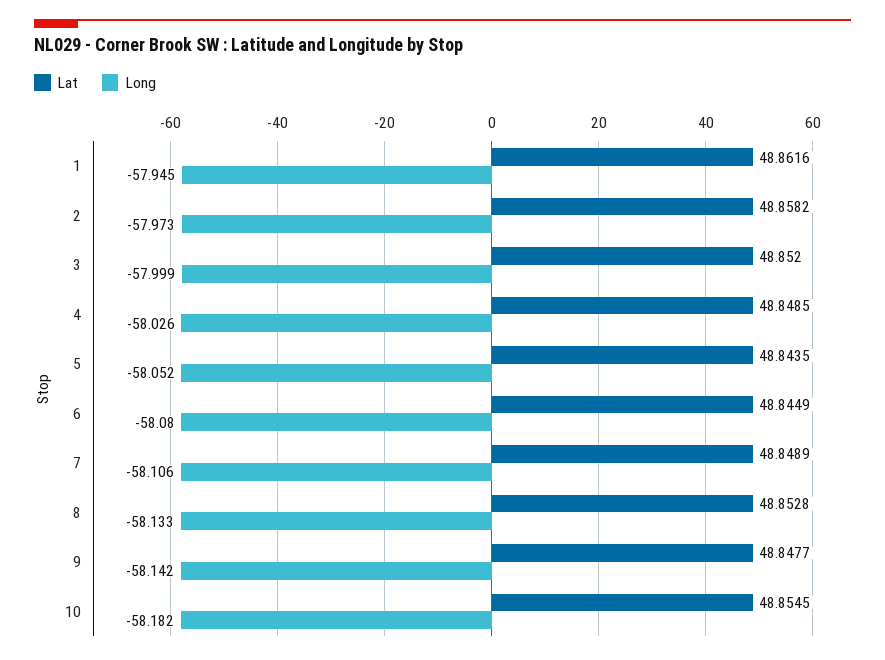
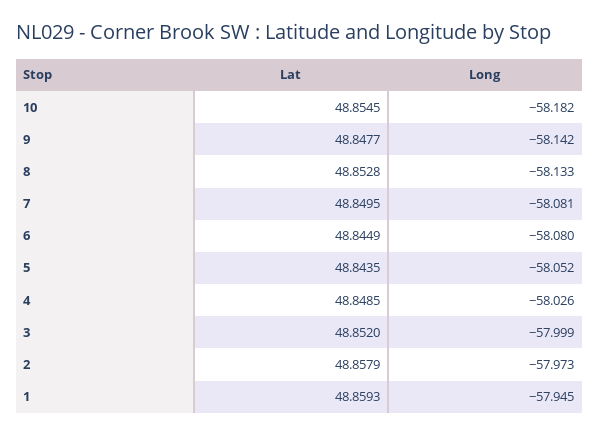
Lat, 1: 48.8616 -> 48.8593
Lat, 2: 48.8582 -> 48.8579
Lat, 7: 48.8489 -> 48.8495
Long, 7: -58.106 -> -58.081

